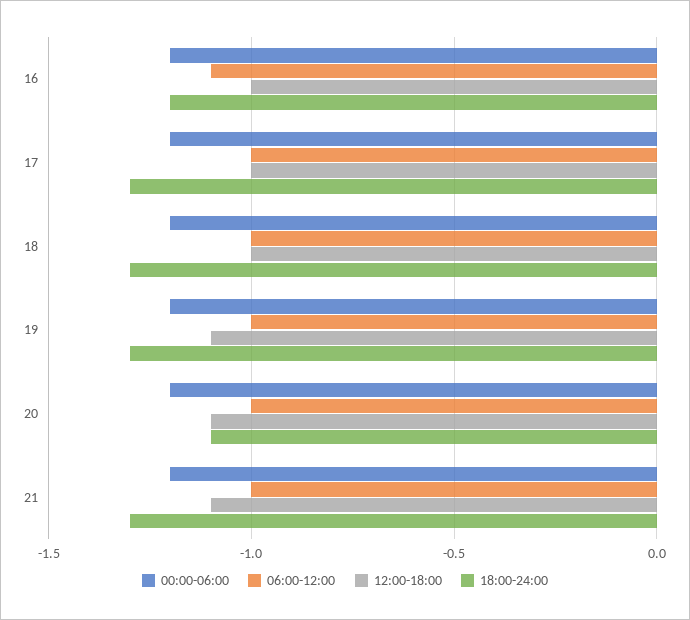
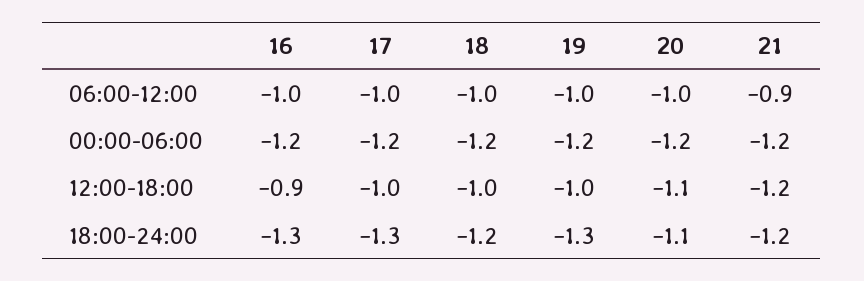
06:00-12:00, 16: -1.1 -> -1
12:00-18:00, 16: -1 -> -0.9
18:00-24:00, 16: -1.2 -> -1.3
18:00-24:00, 18: -1.3 -> -1.2
12:00-18:00, 19: -1.1 -> -1
06:00-12:00, 21: -1 -> -0.9
12:00-18:00, 21: -1.1 -> -1.2
18:00-24:00, 21: -1.3 -> -1.2

